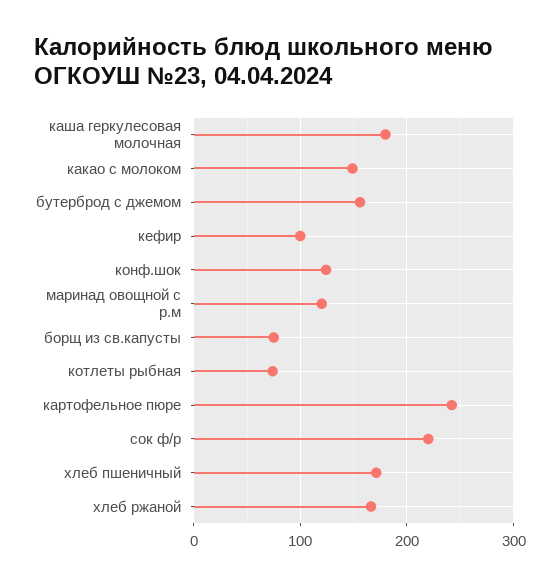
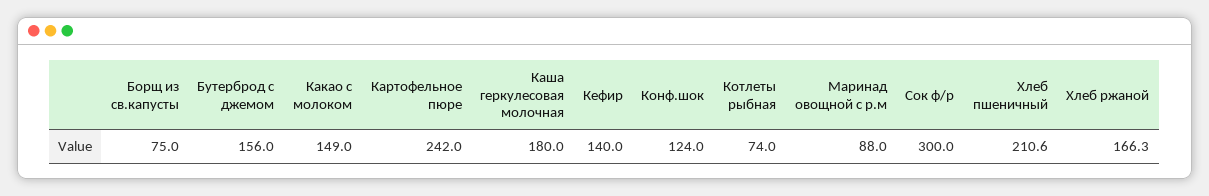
кефир: 100 -> 140
маринад овощной с р.м: 120 -> 88
сок ф/р: 220 -> 300
хлеб пшеничный: 170 -> 210.6

